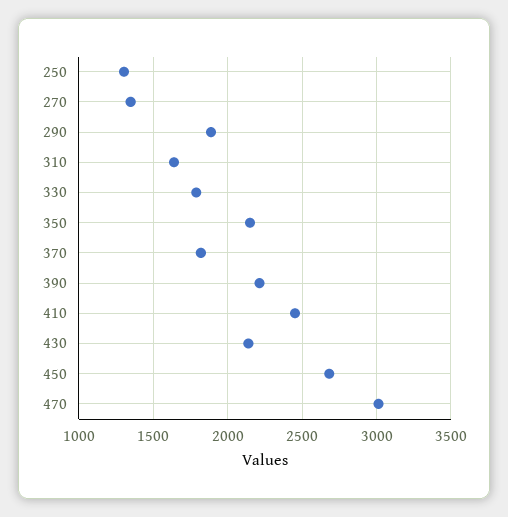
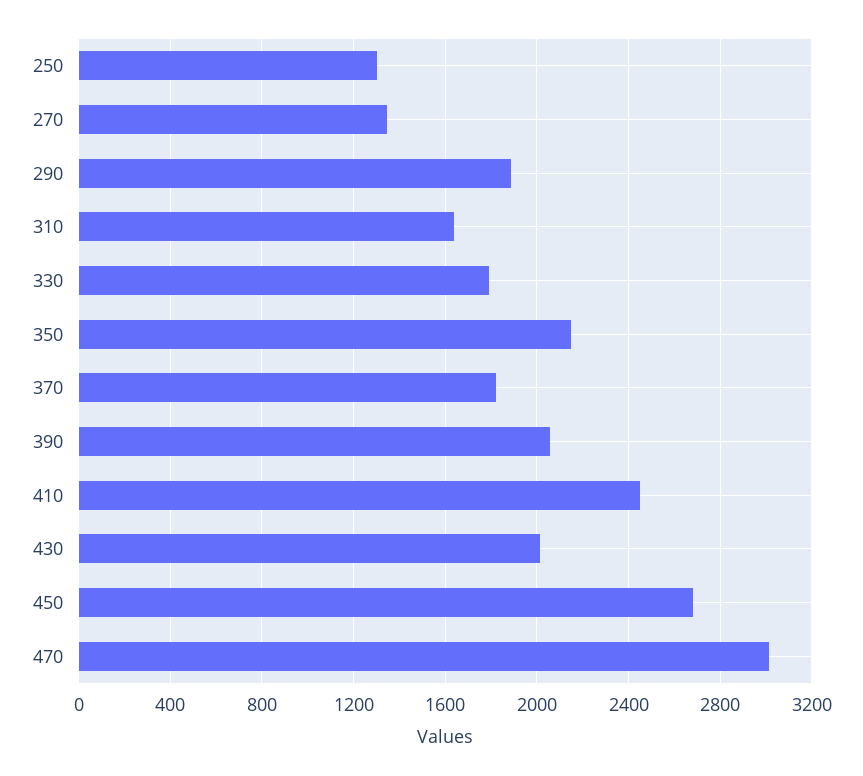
390: 2200 -> 2050
430: 2150 -> 2000

